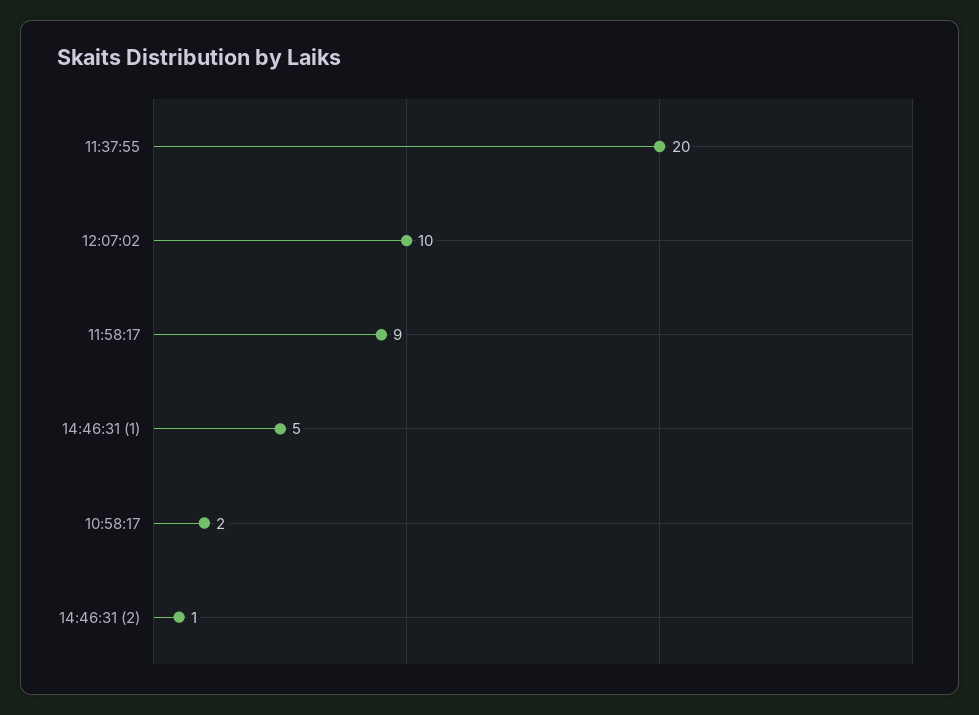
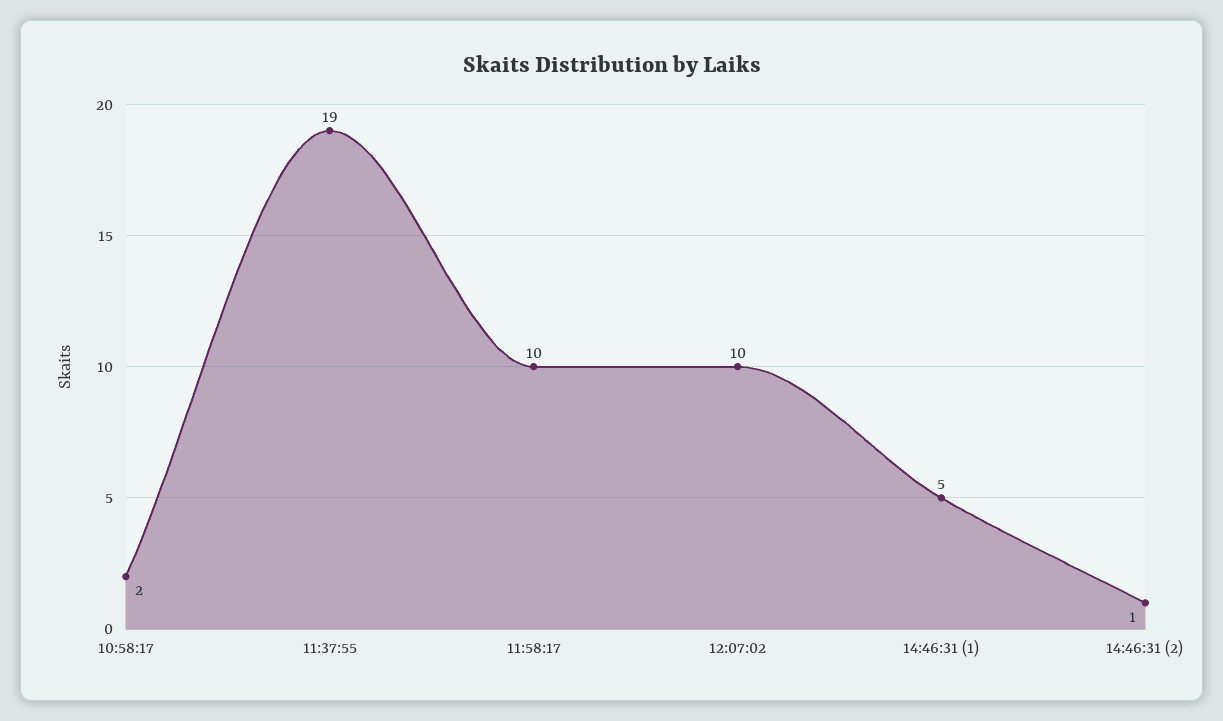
11:37:55: 20 -> 19
11:58:17: 9 -> 10

